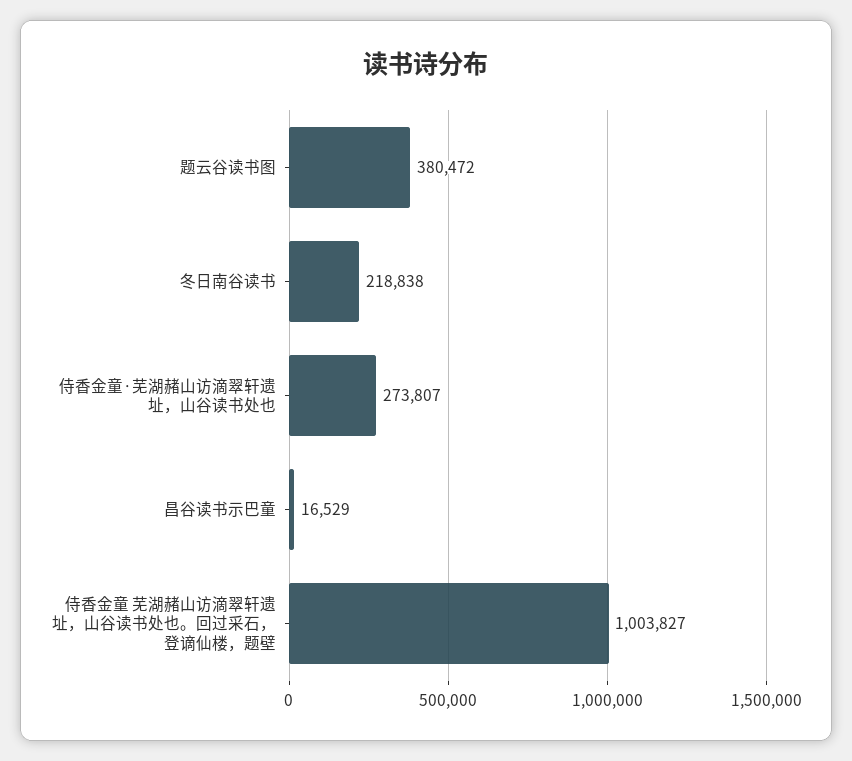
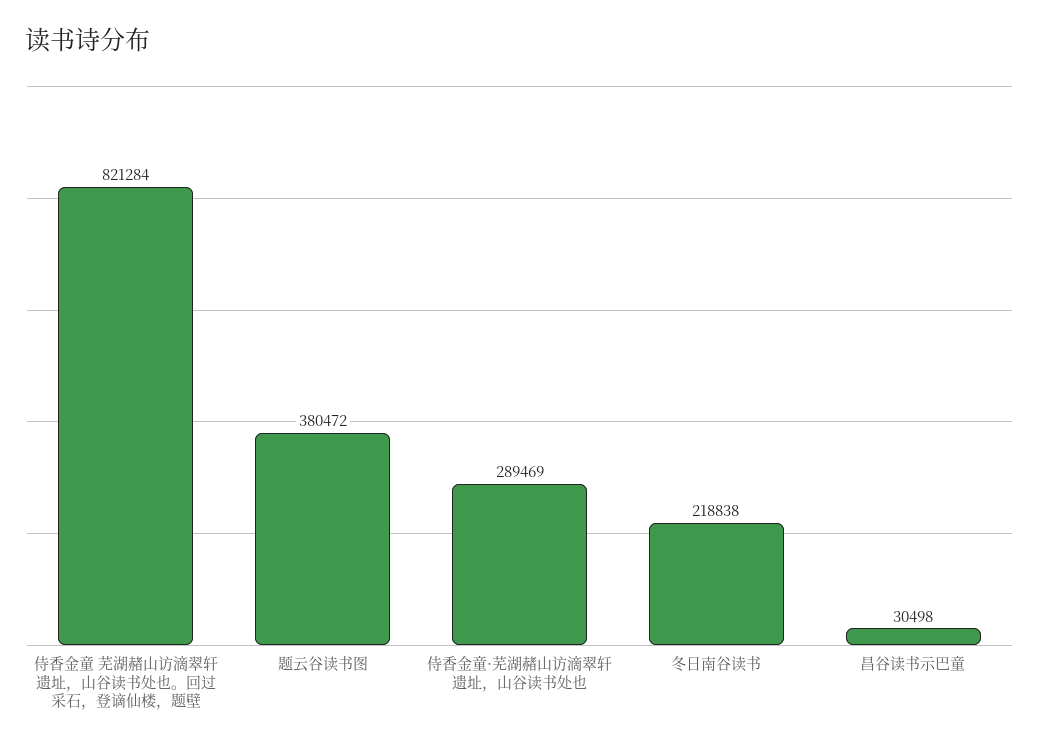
侍香金童·芜湖赭山访滴翠轩遗址，山谷读书处也: 273807 -> 289469
昌谷读书示巴童: 16529 -> 30498
侍香金童 芜湖赭山访滴翠轩遗址，山谷读书处也。回过采石，登谪仙楼，题壁: 1003827 -> 821284

